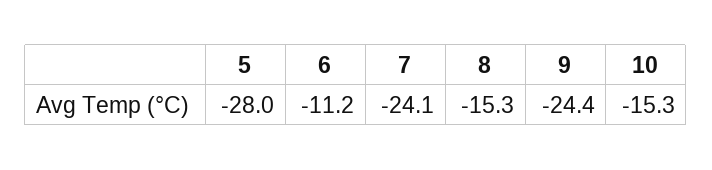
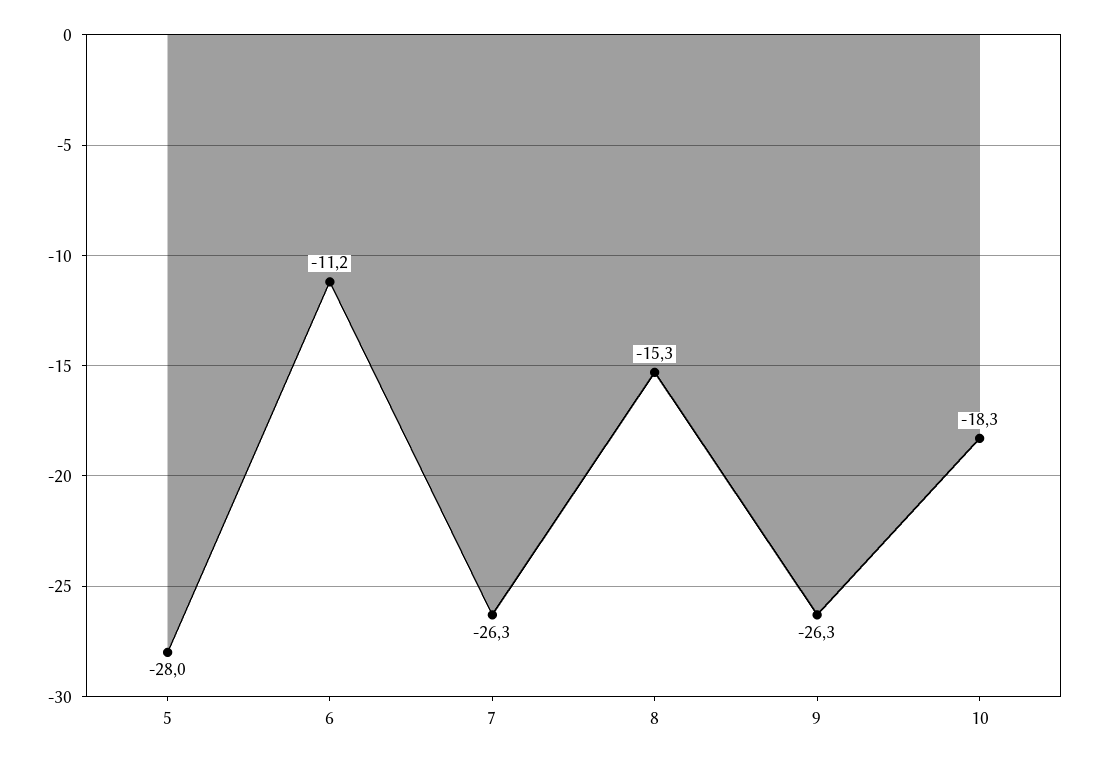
7: -24.1 -> -26.3
9: -24.4 -> -26.3
10: -15.3 -> -18.3

